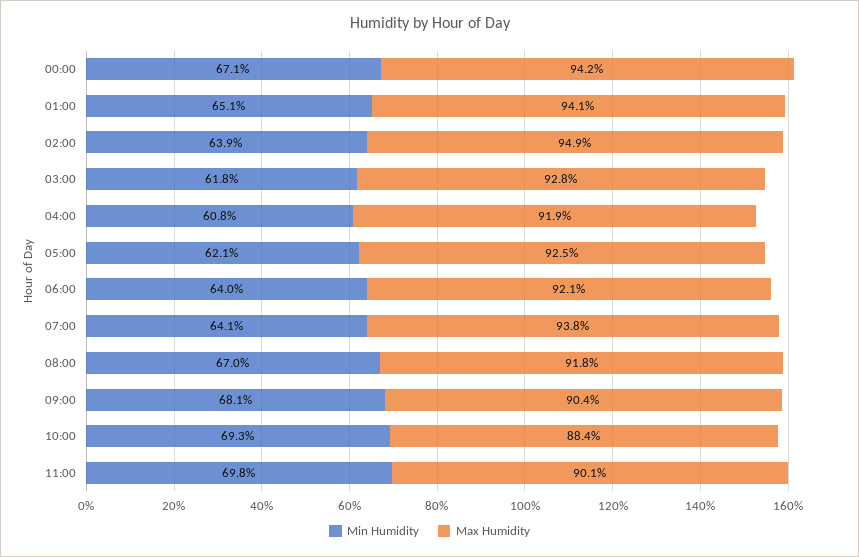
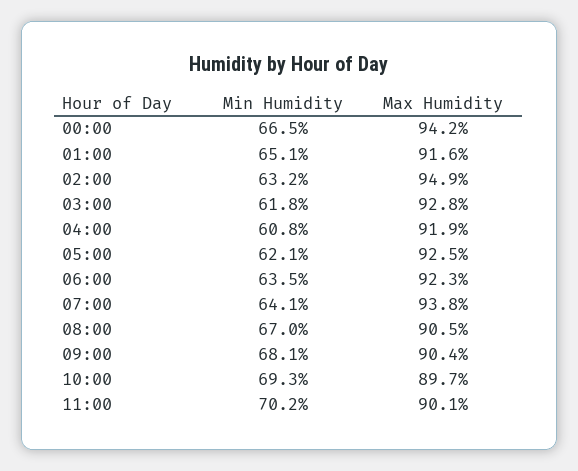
Min Humidity, 00:00: 67.1 -> 66.5
Max Humidity, 01:00: 94.1 -> 91.6
Min Humidity, 02:00: 63.9 -> 63.2
Min Humidity, 06:00: 64 -> 63.5
Max Humidity, 06:00: 92.1 -> 92.3
Max Humidity, 08:00: 91.8 -> 90.5
Max Humidity, 10:00: 88.4 -> 89.7
Min Humidity, 11:00: 69.8 -> 70.2

